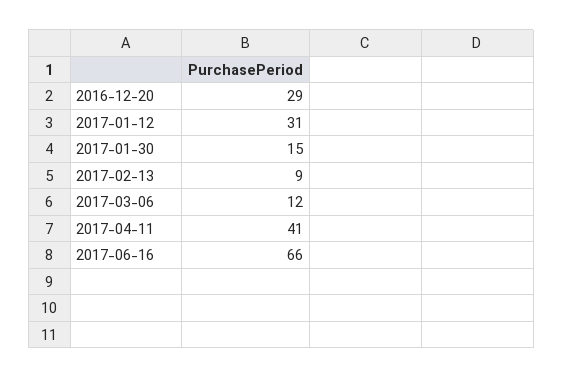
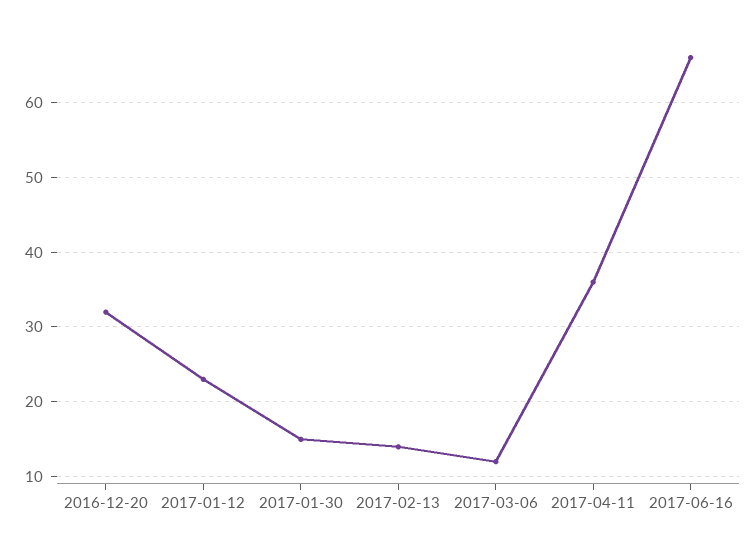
2016-12-20: 29 -> 32
2017-01-12: 31 -> 23
2017-02-13: 9 -> 14
2017-04-11: 41 -> 36

